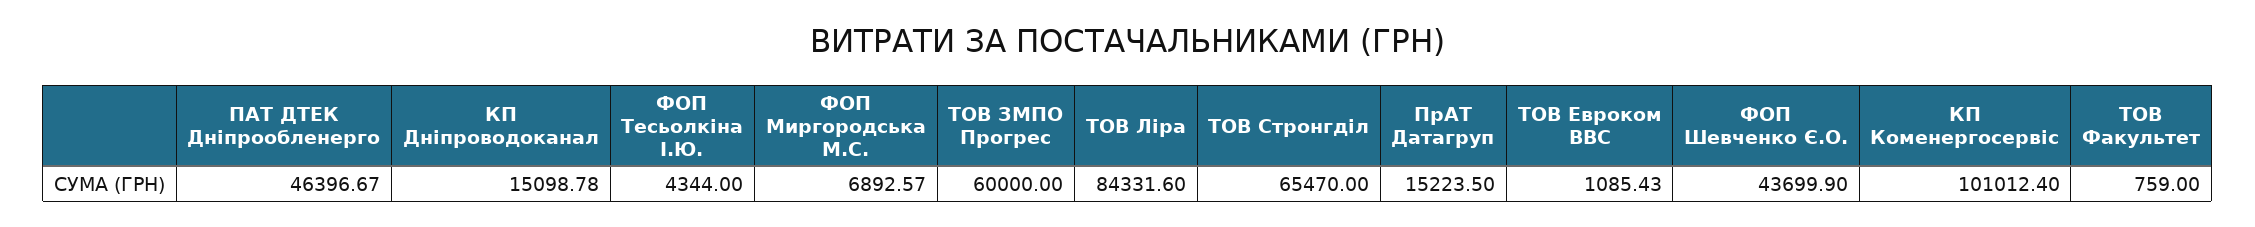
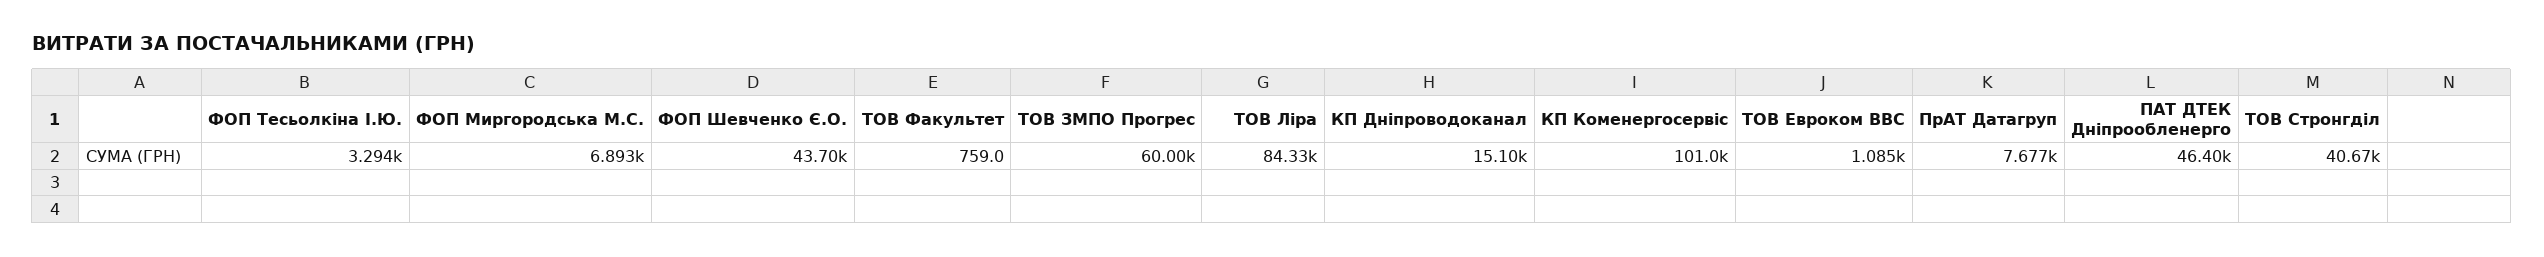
ФОП Тесьолкіна І.Ю.: 4344 -> 3294
ТОВ Стронгділ: 65470 -> 40670
ПрАТ Датагруп: 15223.5 -> 7677

